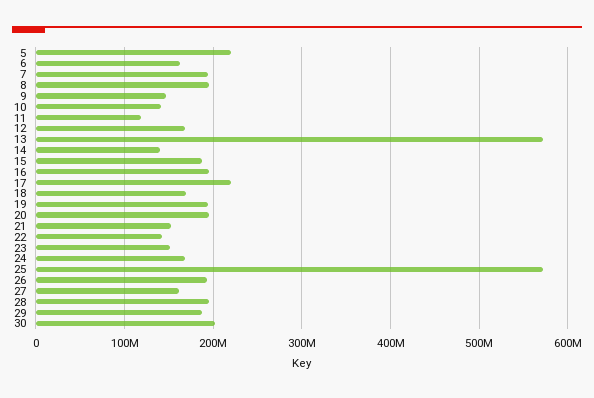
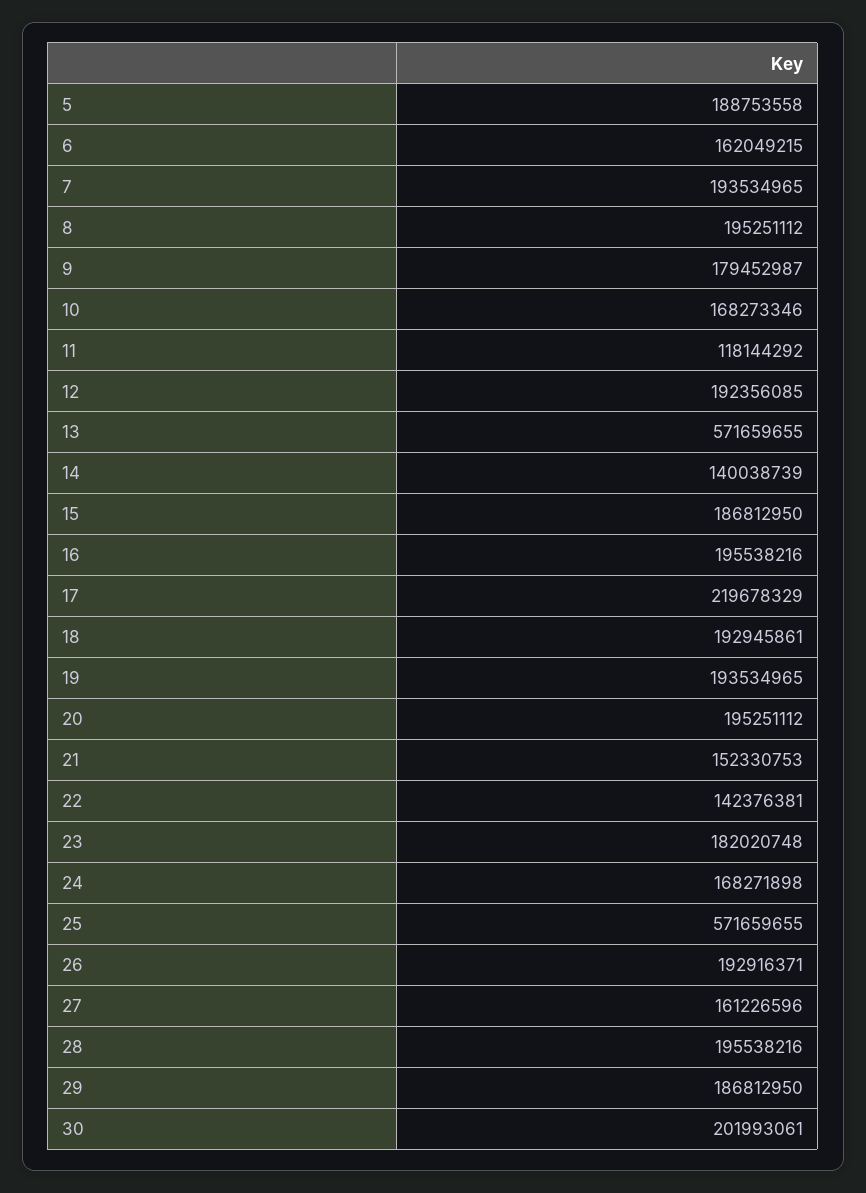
5: 220000000 -> 188753558
9: 150000000 -> 179452987
10: 140000000 -> 168273346
12: 170000000 -> 192356085
18: 170000000 -> 192945861
23: 150000000 -> 182020748

